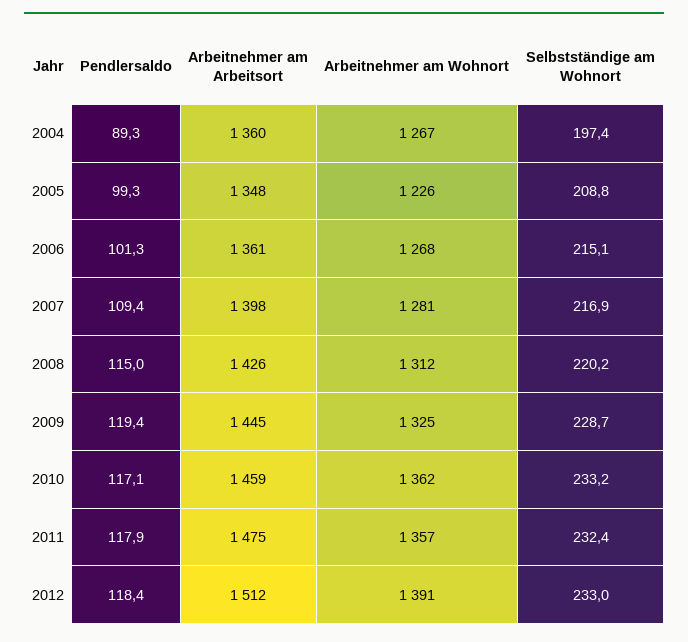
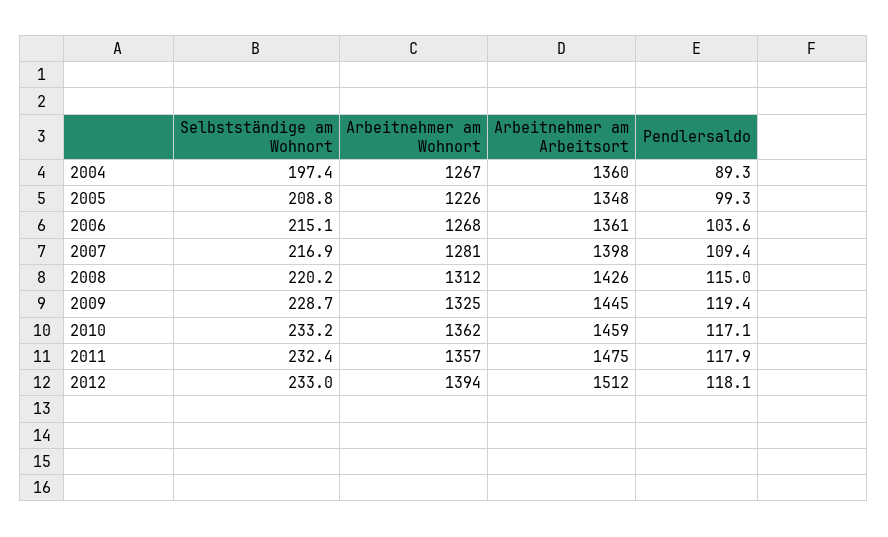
Pendlersaldo, 2006: 101.3 -> 103.6
Pendlersaldo, 2012: 118.4 -> 118.1
Arbeitnehmer am Wohnort, 2012: 1391 -> 1394

